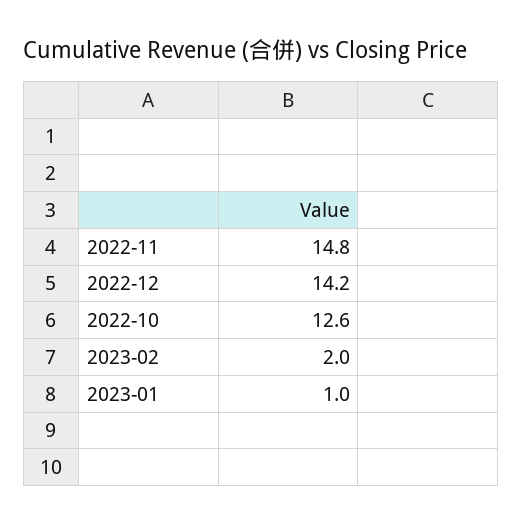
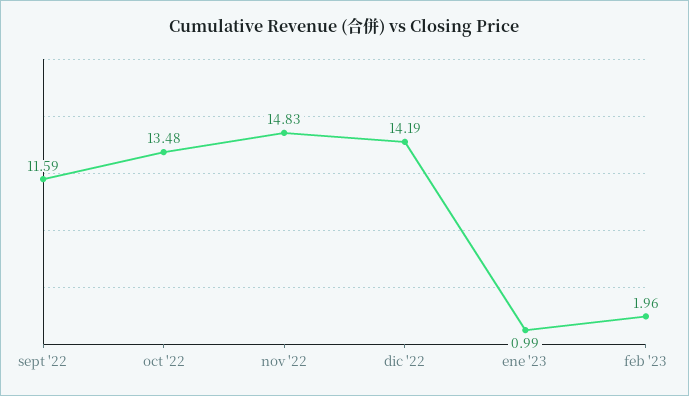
2022-10: 12.6 -> 13.48
sept '22: none -> 11.59

